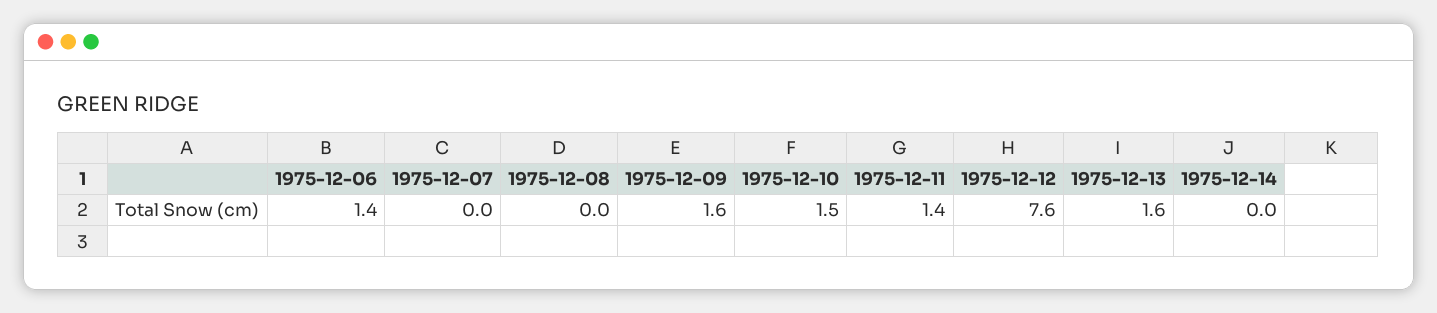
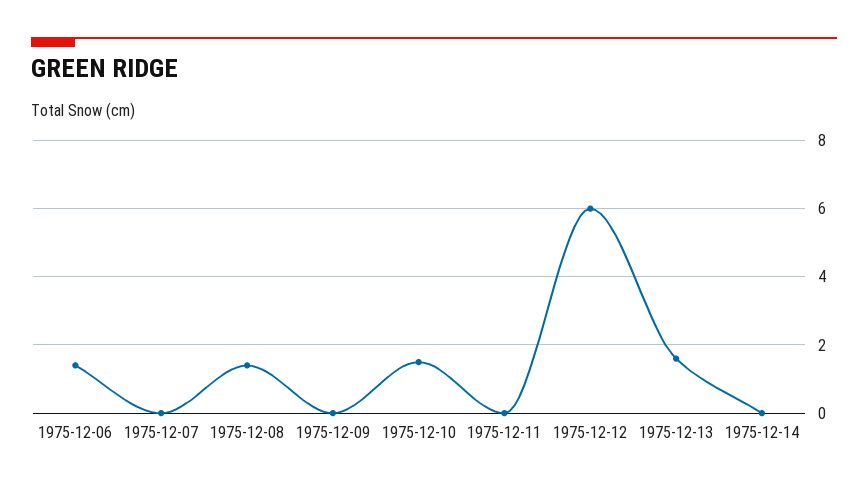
1975-12-08: 0 -> 1.5
1975-12-09: 1.6 -> 0
1975-12-11: 1.4 -> 0
1975-12-12: 7.6 -> 6

